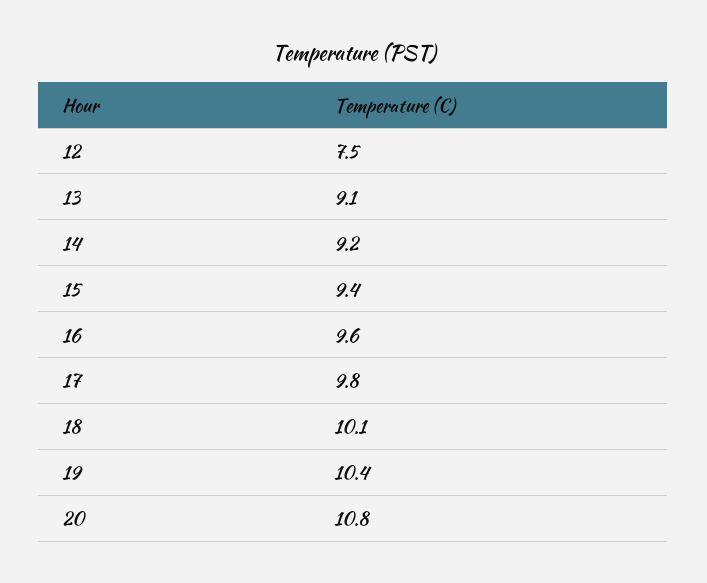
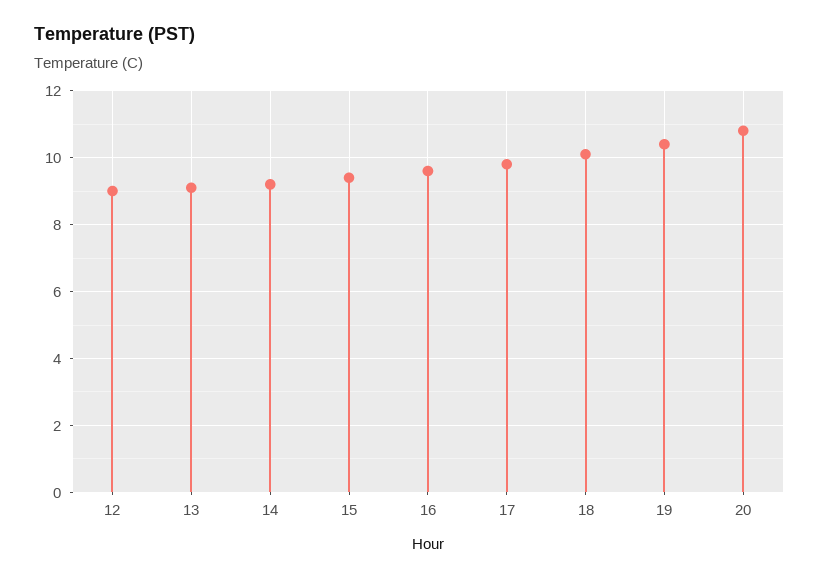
12: 7.5 -> 9

